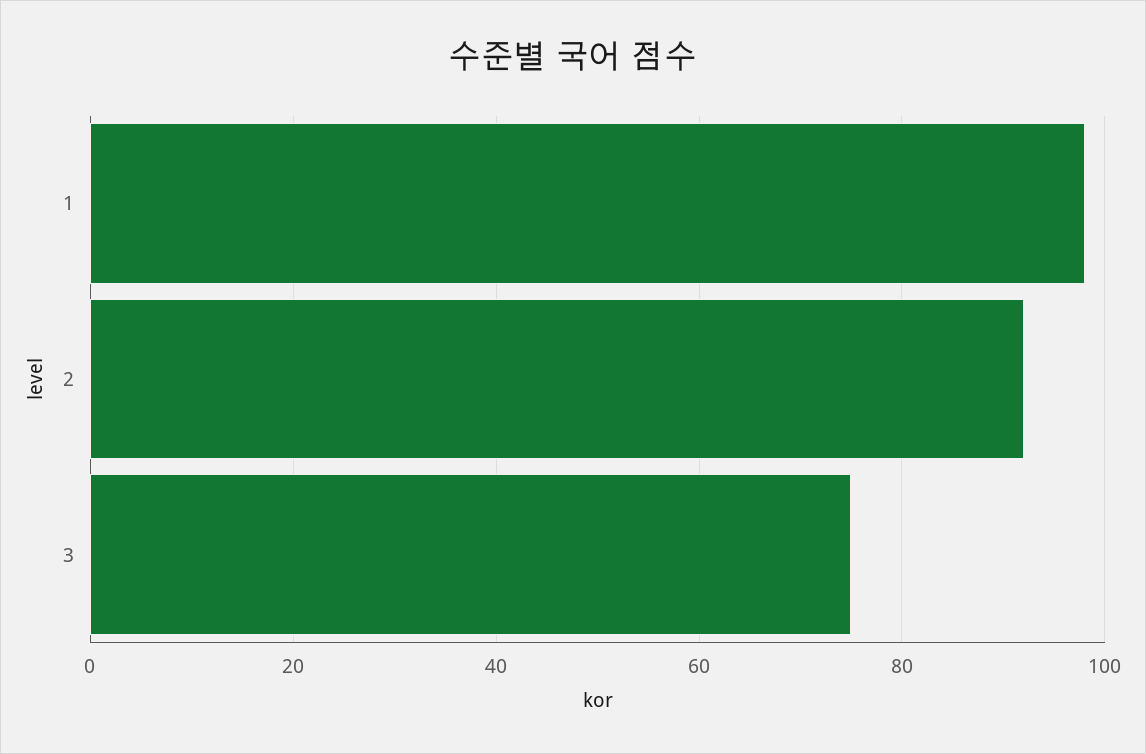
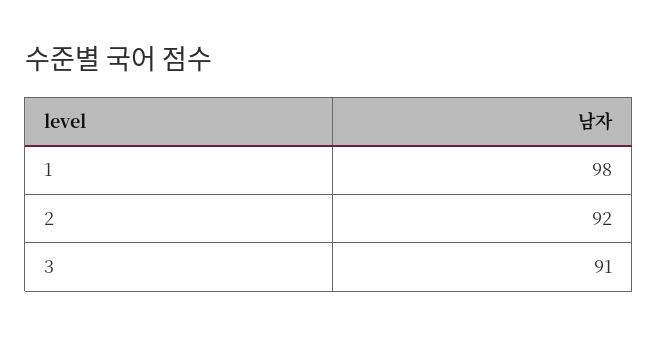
3: 75 -> 91

